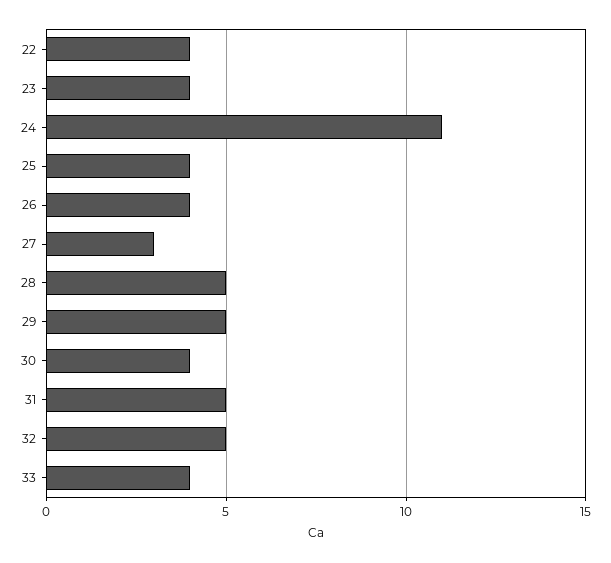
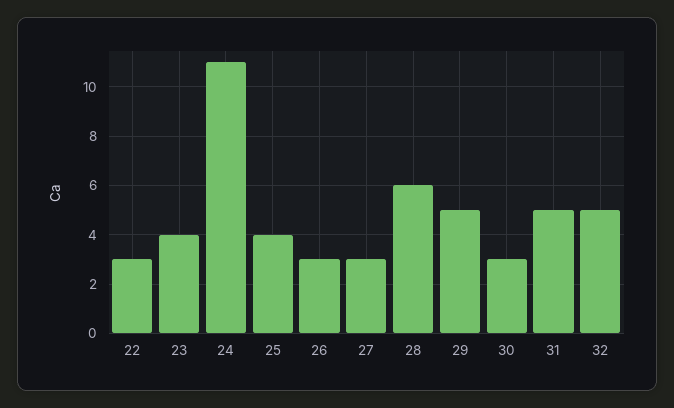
22: 4 -> 3
26: 4 -> 3
28: 5 -> 6
30: 4 -> 3
33: 4 -> none

